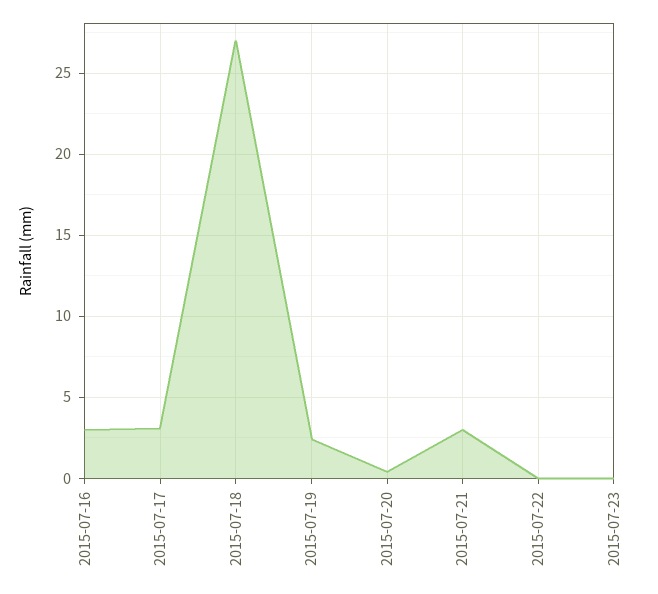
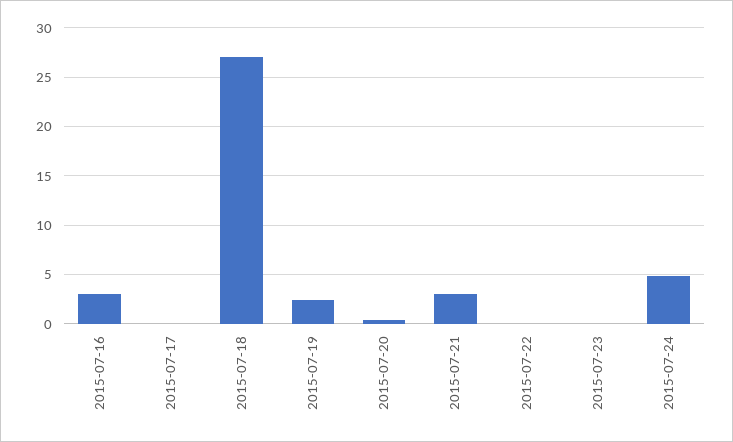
2015-07-17: 3 -> 0
2015-07-24: none -> 5

